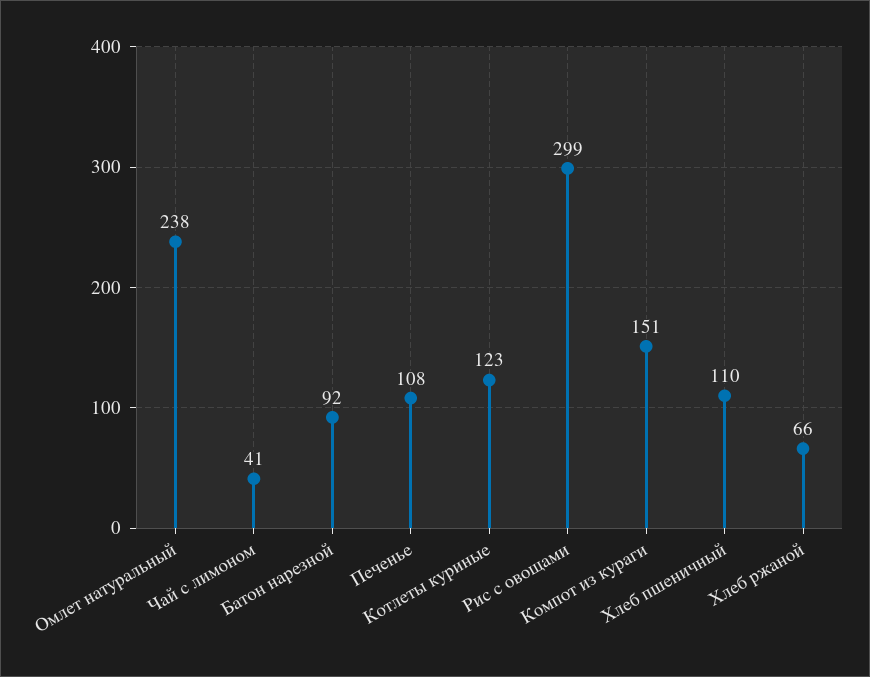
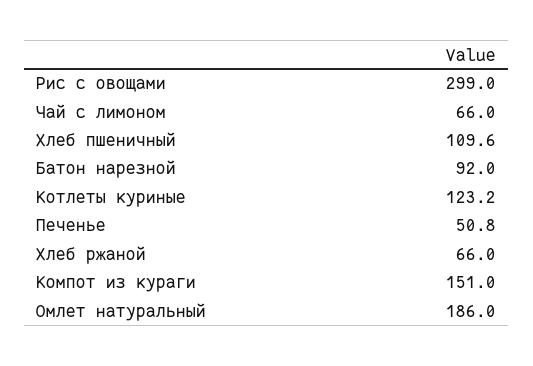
Омлет натуральный: 238 -> 186
Чай с лимоном: 41 -> 66
Печенье: 108 -> 50.8

